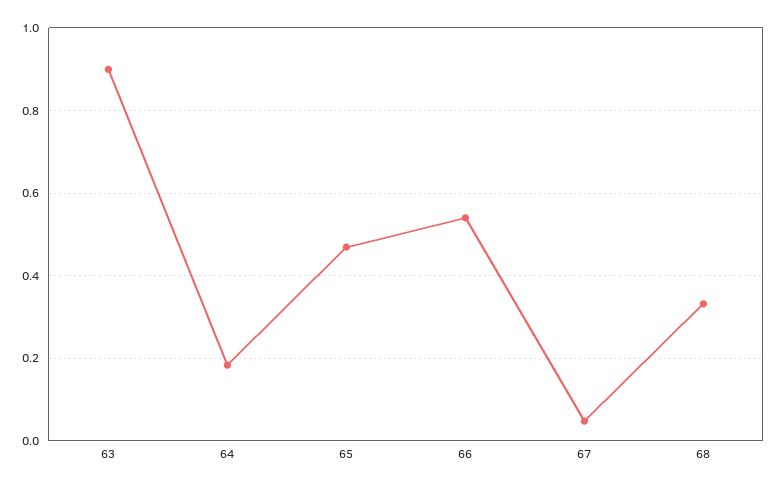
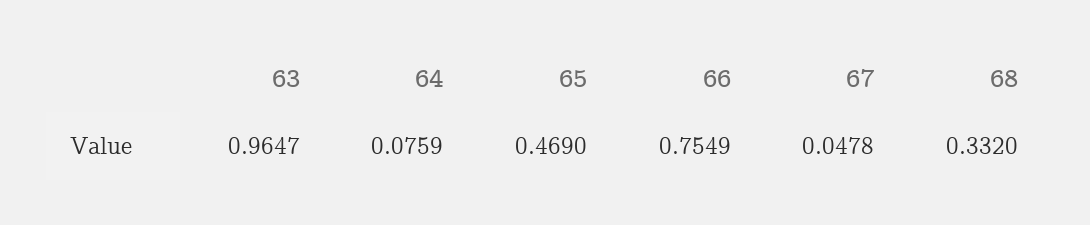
63: 0.9 -> 0.9647
64: 0.18 -> 0.0759
66: 0.54 -> 0.7549

